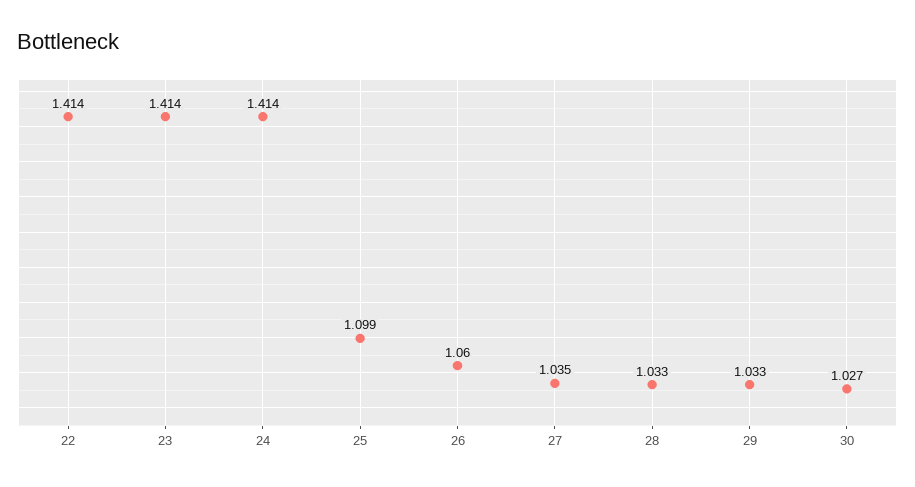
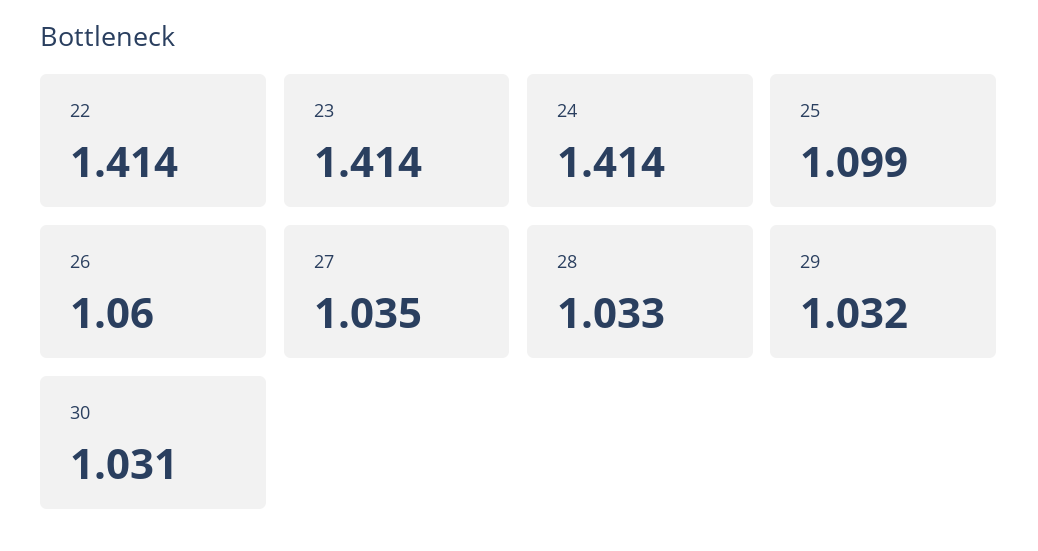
29: 1.033 -> 1.032
30: 1.027 -> 1.031

